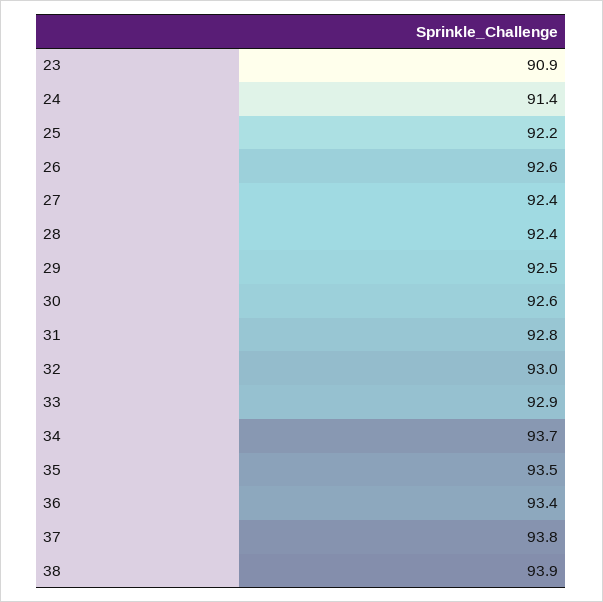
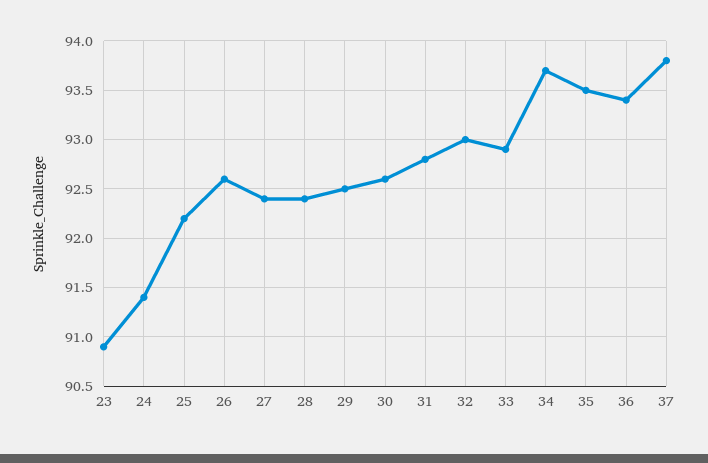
38: 93.9 -> none

